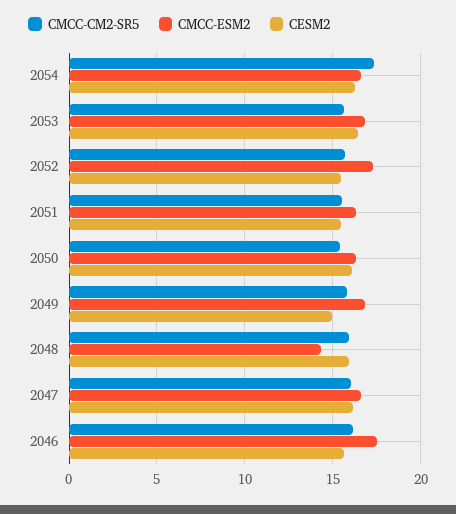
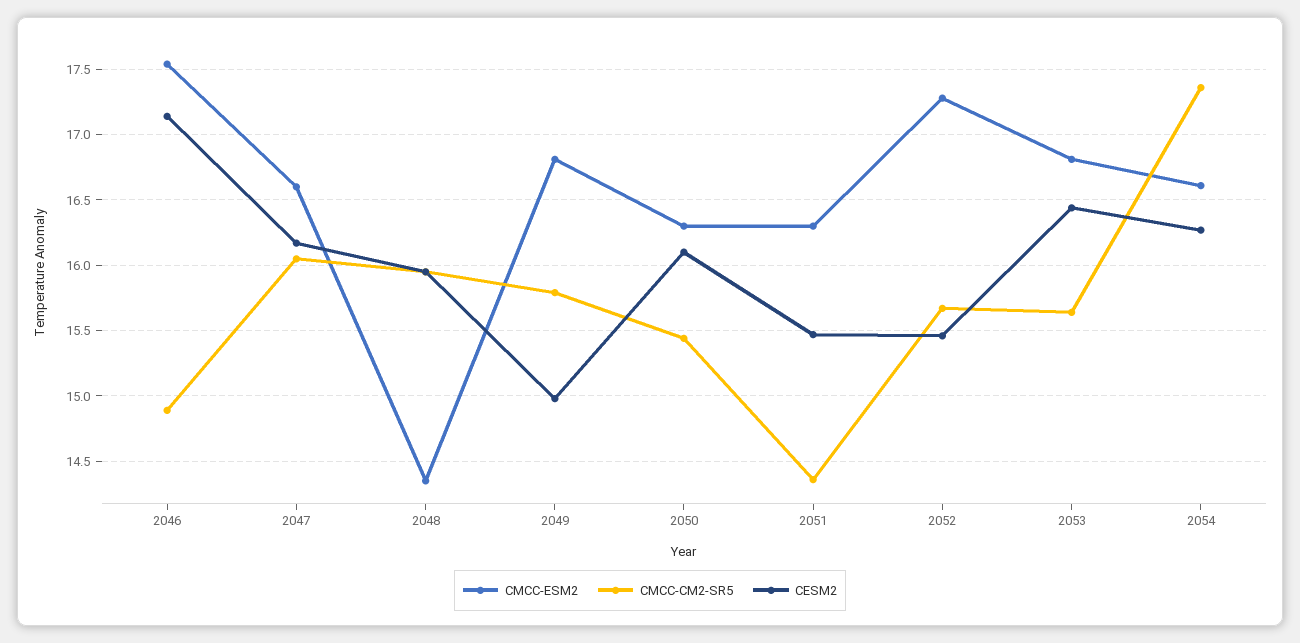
CMCC-CM2-SR5, 2051: 15.5 -> 14.35
CMCC-CM2-SR5, 2046: 16 -> 14.9
CESM2, 2046: 15.5 -> 17.15

